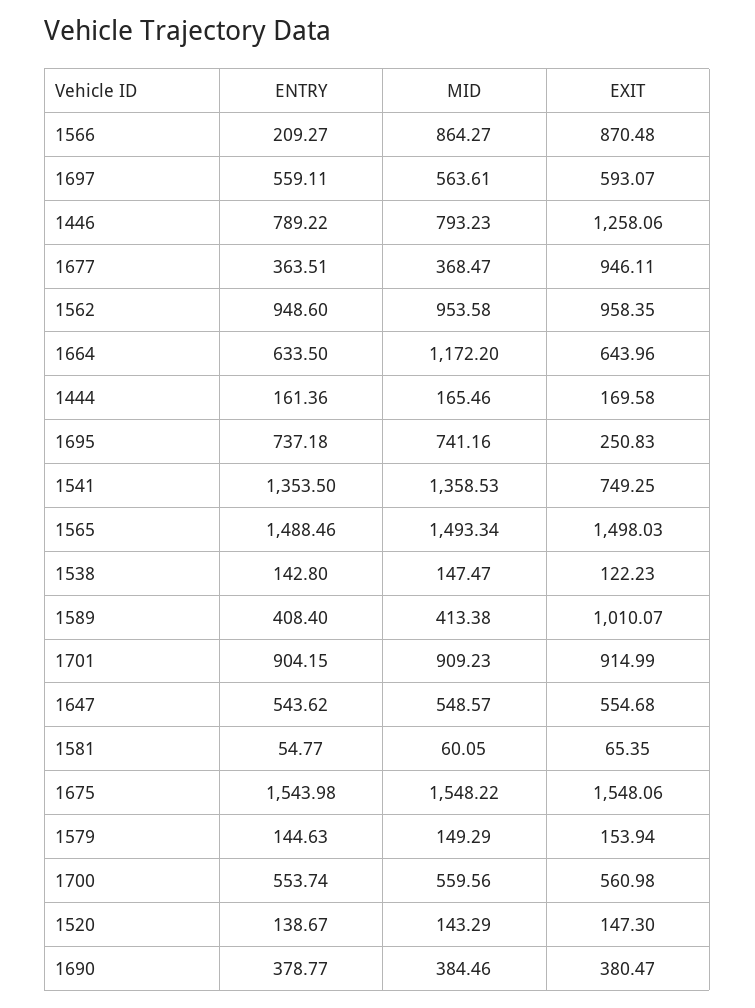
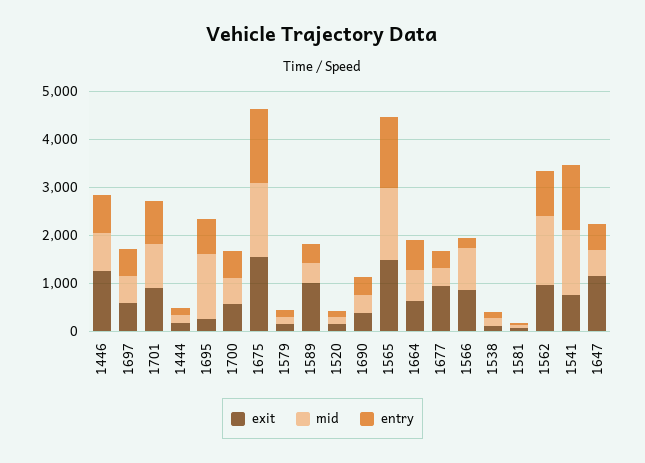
MID, 1562: 953.58 -> 1400
MID, 1664: 1172.2 -> 600
MID, 1695: 741.16 -> 1400
EXIT, 1647: 554.68 -> 1200

